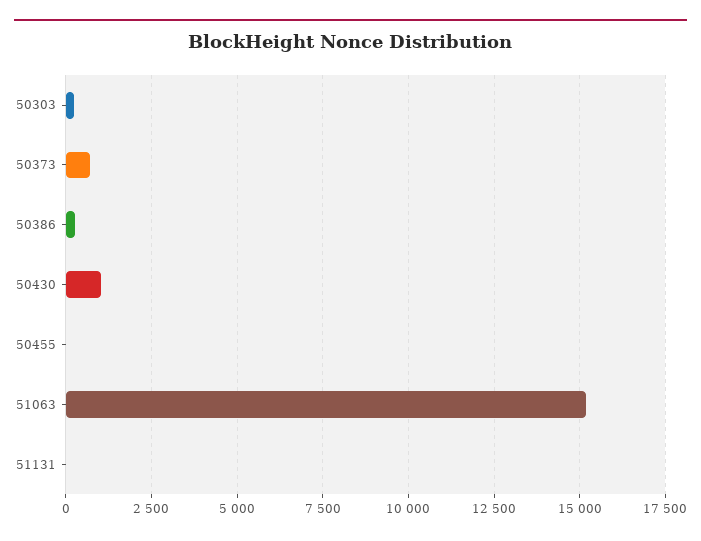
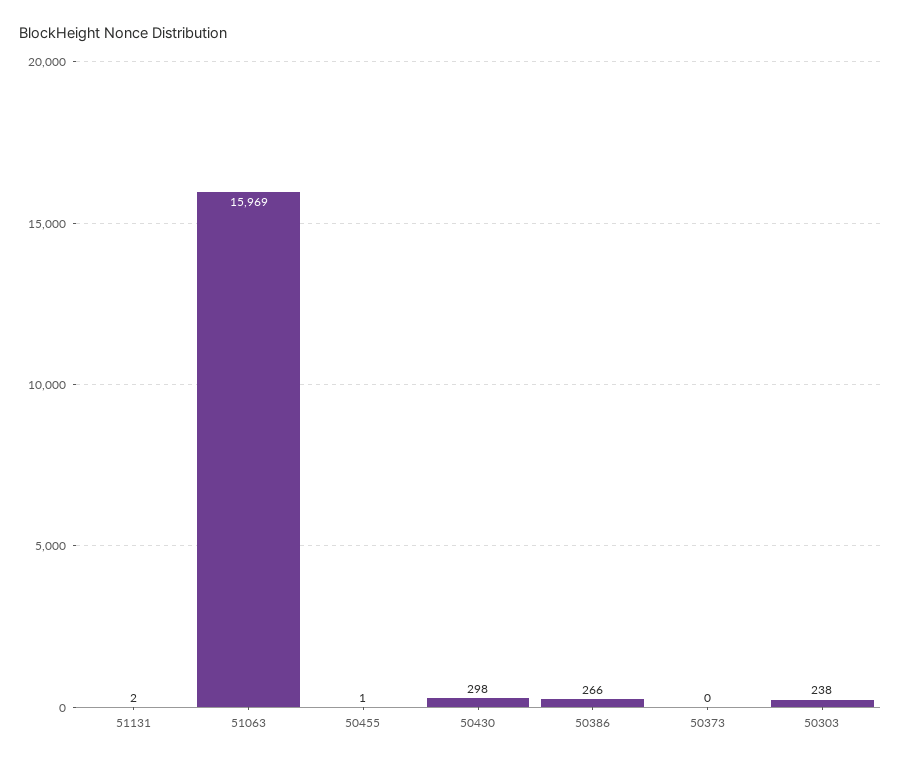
50373: 750 -> 0
50430: 1000 -> 298
51063: 15250 -> 15969

